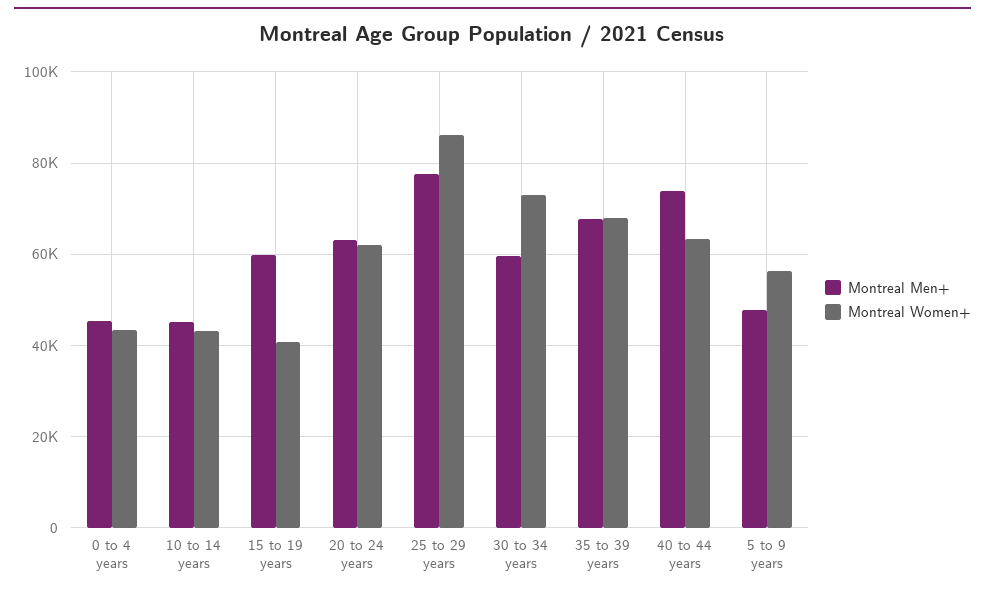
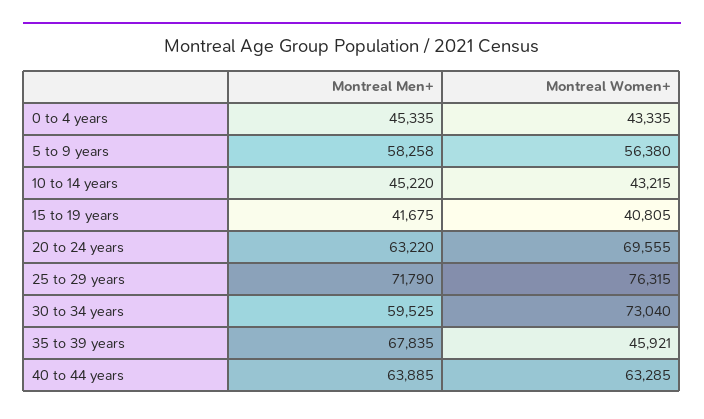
Montreal Men+, 15 to 19 years: 60000 -> 41675
Montreal Women+, 20 to 24 years: 62000 -> 69555
Montreal Men+, 25 to 29 years: 78000 -> 71790
Montreal Women+, 25 to 29 years: 86000 -> 76315
Montreal Women+, 35 to 39 years: 68000 -> 45921
Montreal Men+, 40 to 44 years: 74000 -> 63885
Montreal Men+, 5 to 9 years: 48000 -> 58258

